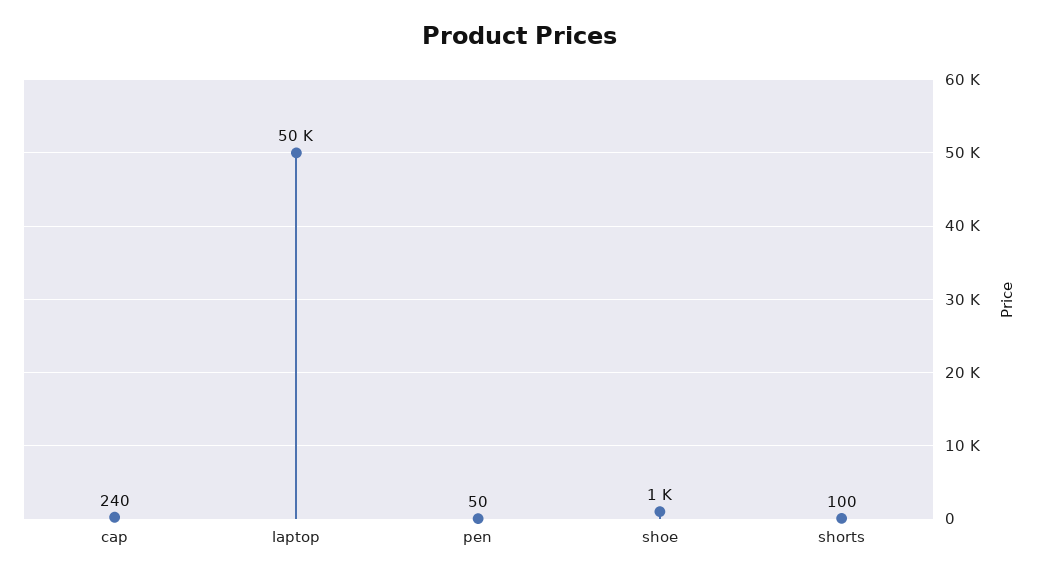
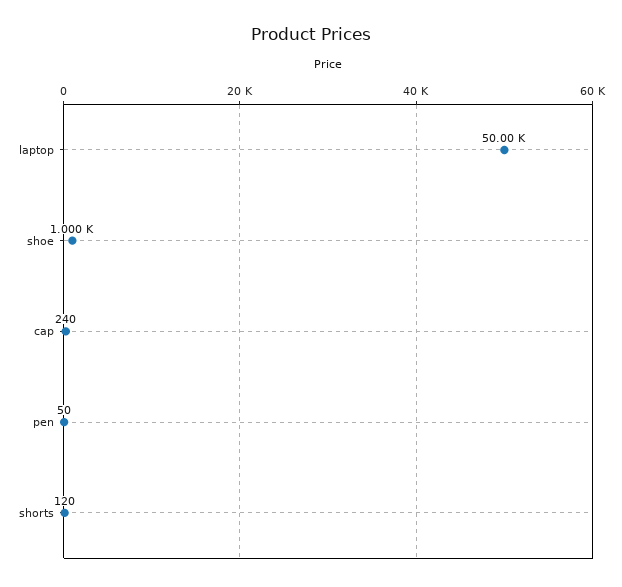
shorts: 100 -> 120

